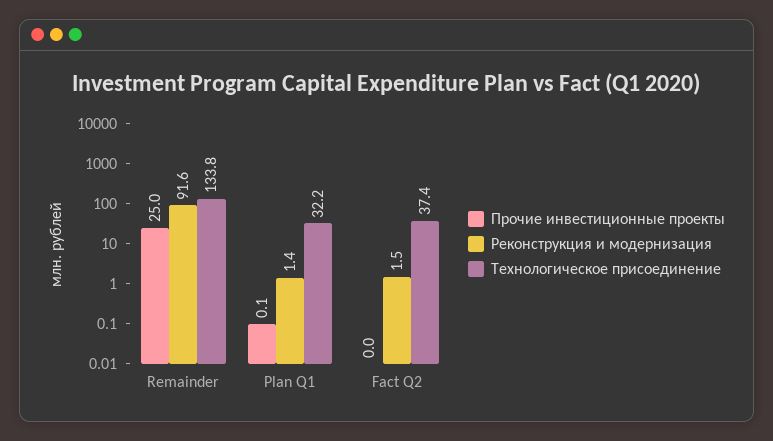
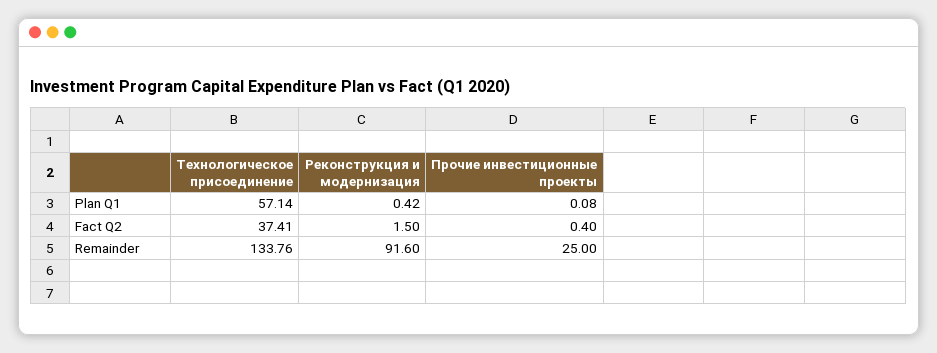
Реконструкция и модернизация, Plan Q1: 1.4 -> 0.42
Технологическое присоединение, Plan Q1: 32.2 -> 57.14
Прочие инвестиционные проекты, Fact Q2: 0 -> 0.4

